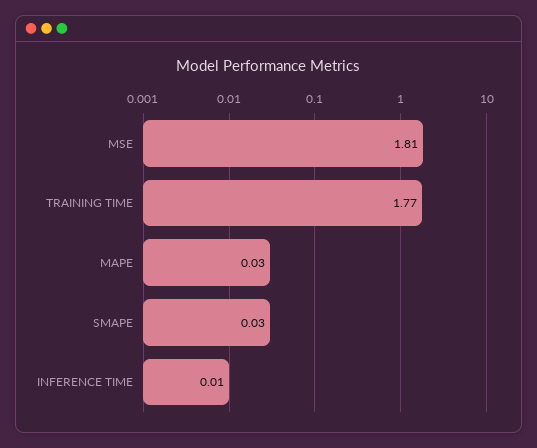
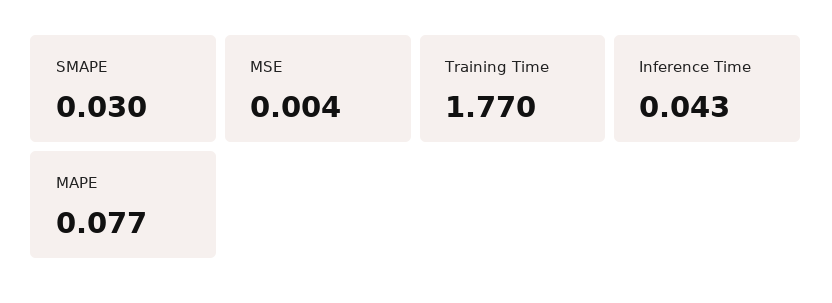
MSE: 1.81 -> 0.004
MAPE: 0.03 -> 0.077
INFERENCE TIME: 0.01 -> 0.043

